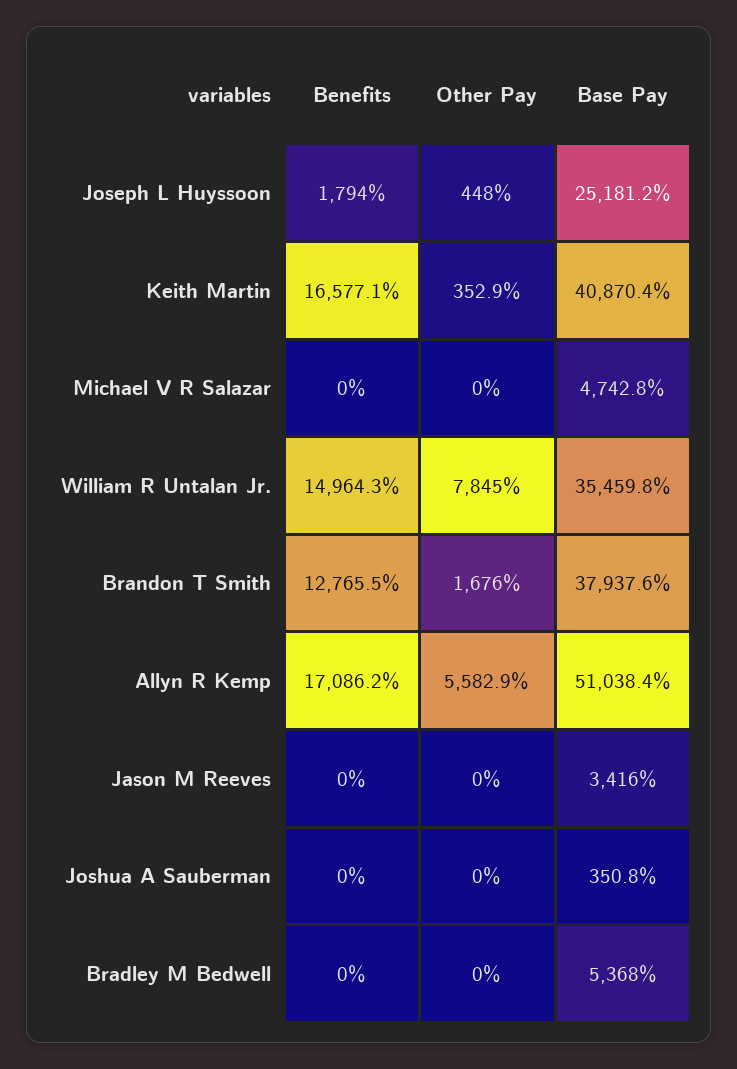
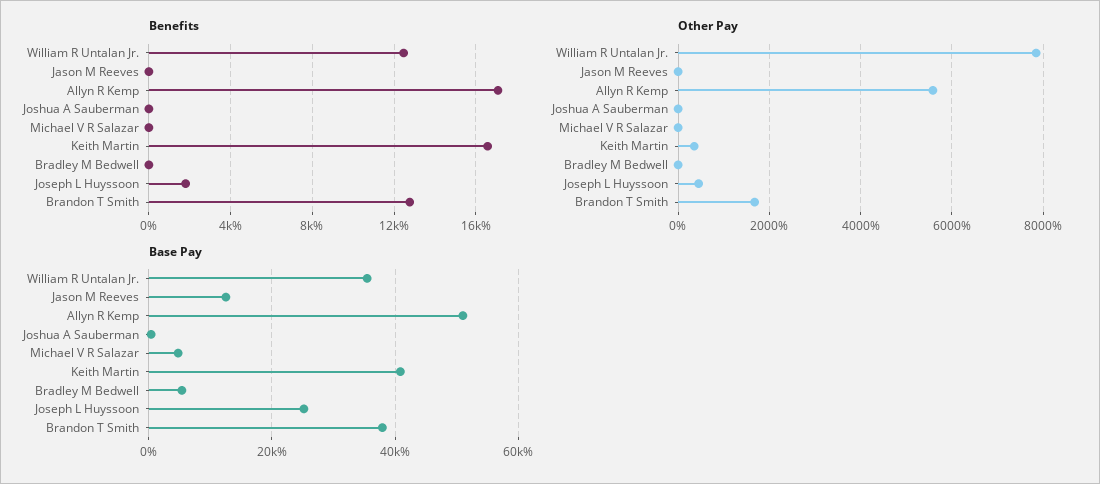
Benefits, William R Untalan Jr.: 14964.3 -> 12500
Base Pay, Jason M Reeves: 3416 -> 12000

